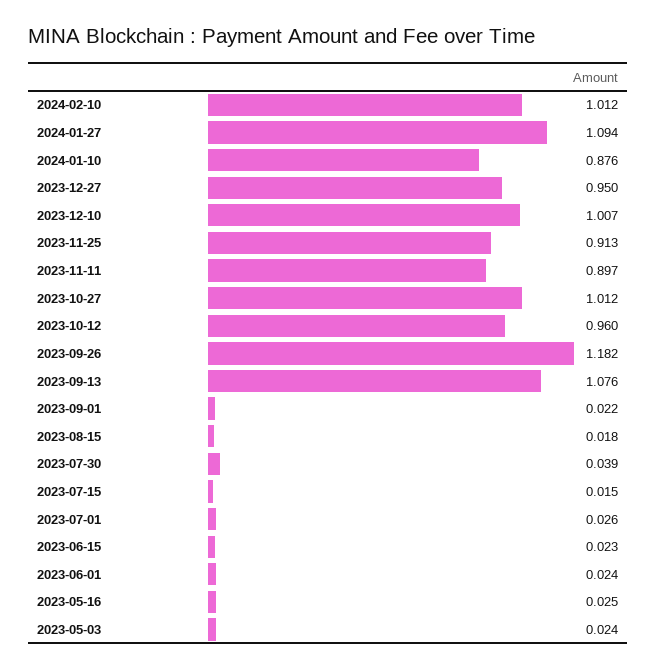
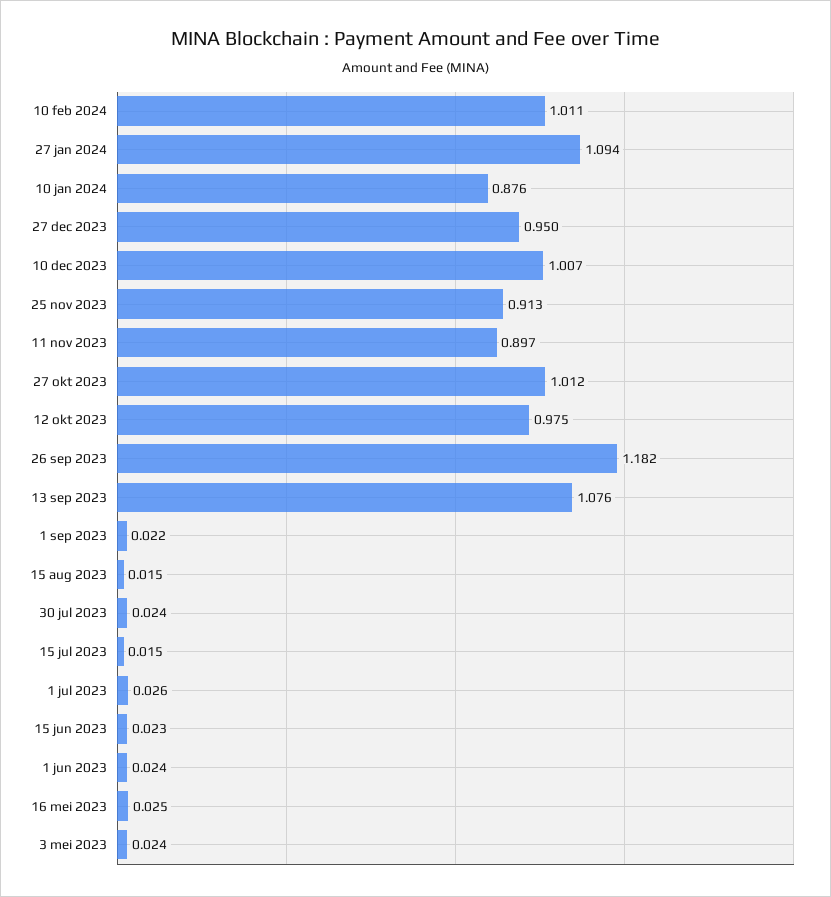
2024-02-10: 1.012 -> 1.011
2023-10-12: 0.96 -> 0.975
2023-08-15: 0.018 -> 0.015
2023-07-30: 0.039 -> 0.024

